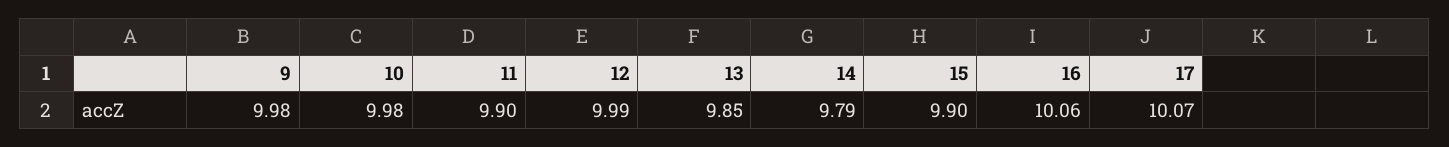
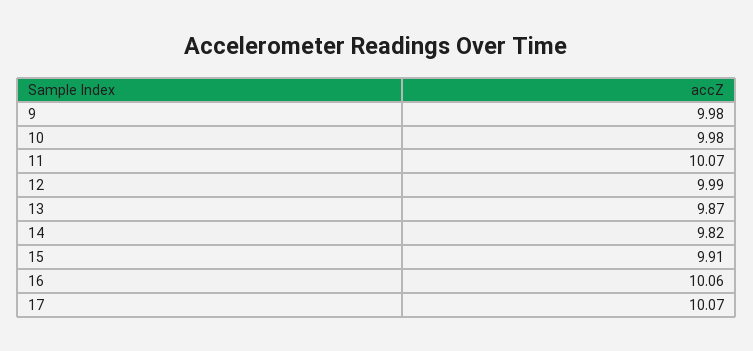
11: 9.9 -> 10.07
13: 9.85 -> 9.87
14: 9.79 -> 9.82
15: 9.9 -> 9.91

